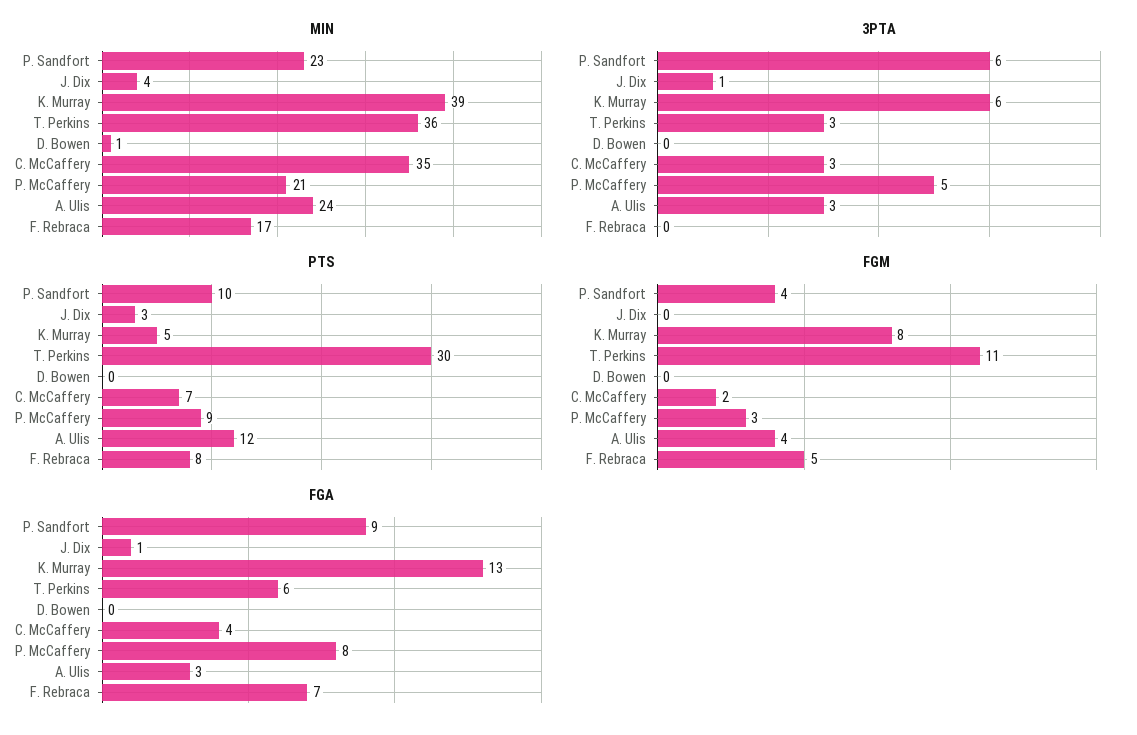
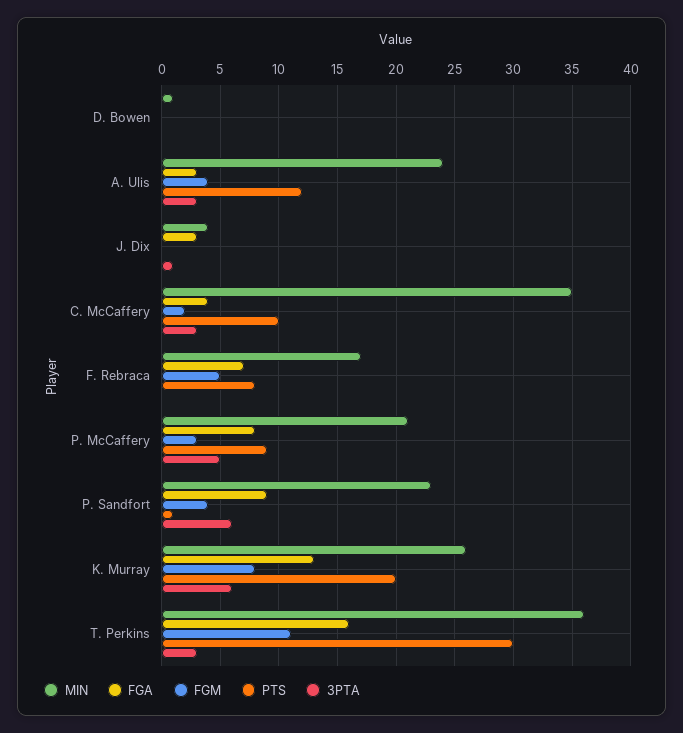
MIN, K. Murray: 39 -> 26
PTS, P. Sandfort: 10 -> 1
PTS, J. Dix: 3 -> 0
PTS, K. Murray: 5 -> 20
PTS, C. McCaffery: 7 -> 10
FGA, J. Dix: 1 -> 3
FGA, T. Perkins: 6 -> 16

